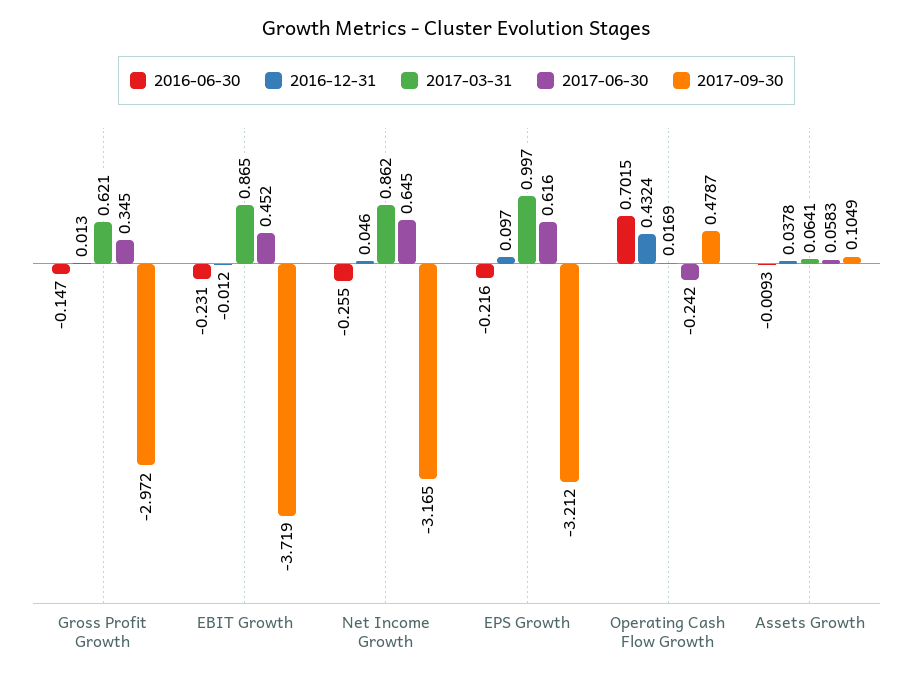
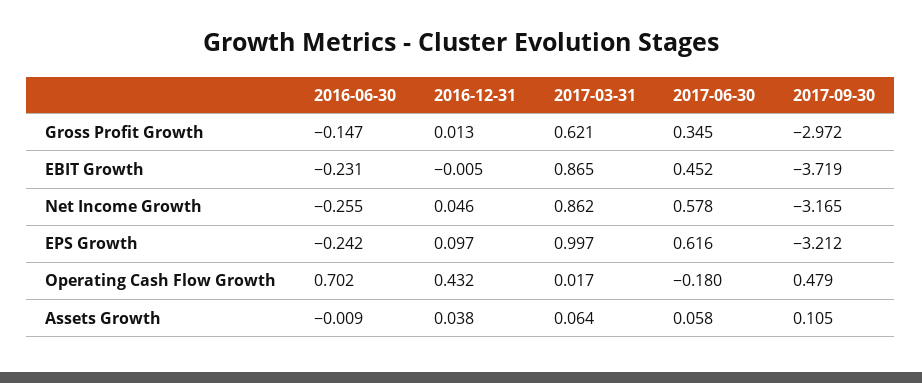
2016-12-31, EBIT Growth: -0.012 -> -0.005
2017-06-30, Net Income Growth: 0.645 -> 0.578
2016-06-30, EPS Growth: -0.216 -> -0.242
2017-06-30, Operating Cash Flow Growth: -0.242 -> -0.18

